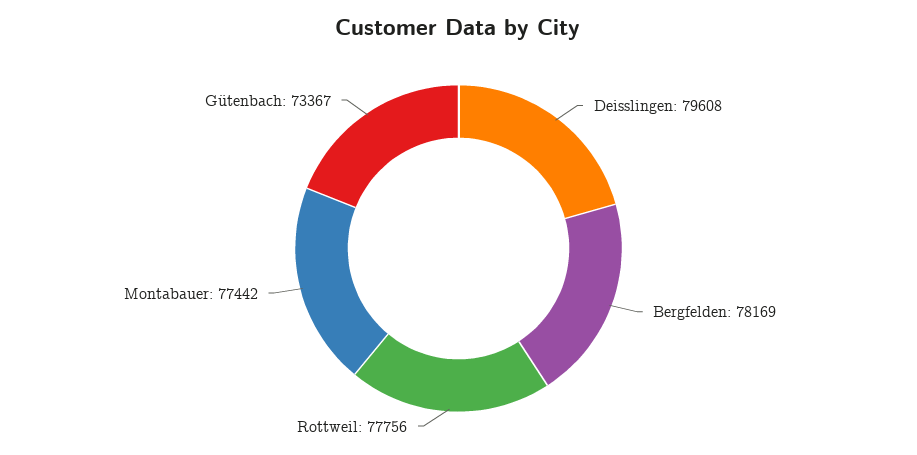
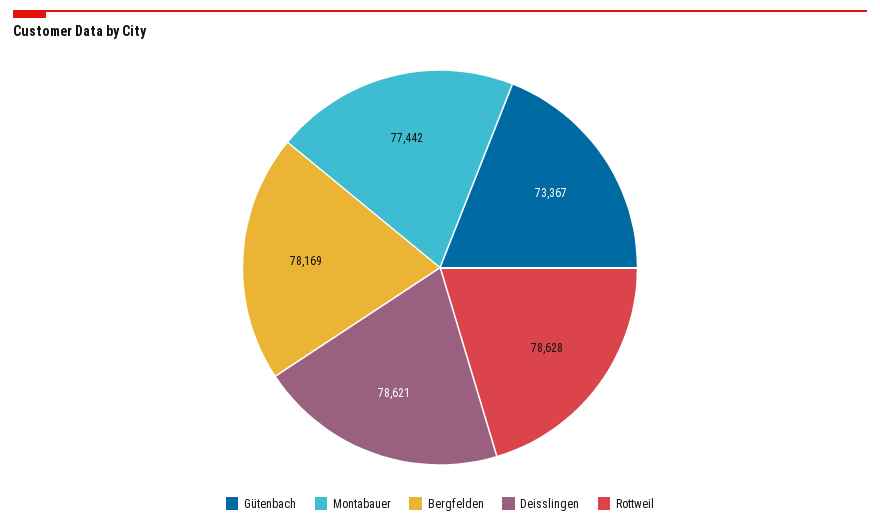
Deisslingen: 79608 -> 78621
Rottweil: 77756 -> 78628

